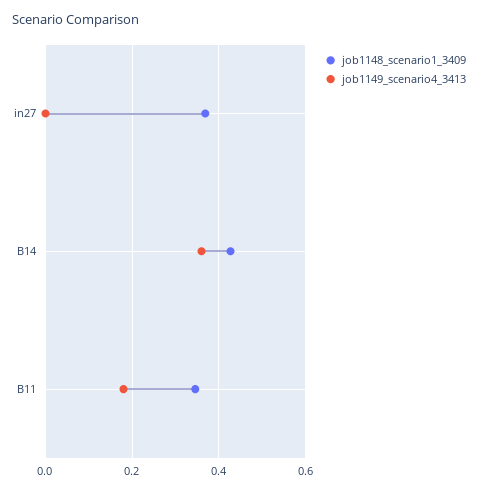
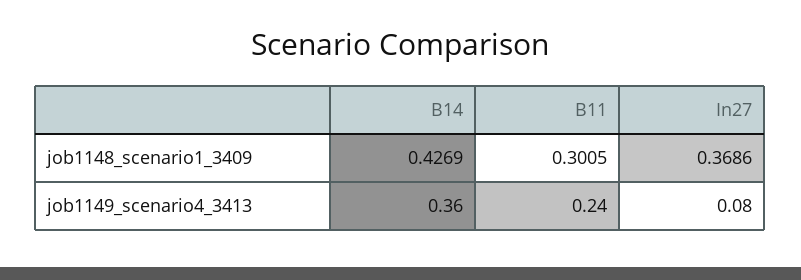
job1149_scenario4_3413, in27: 0 -> 0.08
job1148_scenario1_3409, B11: 0.34 -> 0.3005
job1149_scenario4_3413, B11: 0.18 -> 0.24

